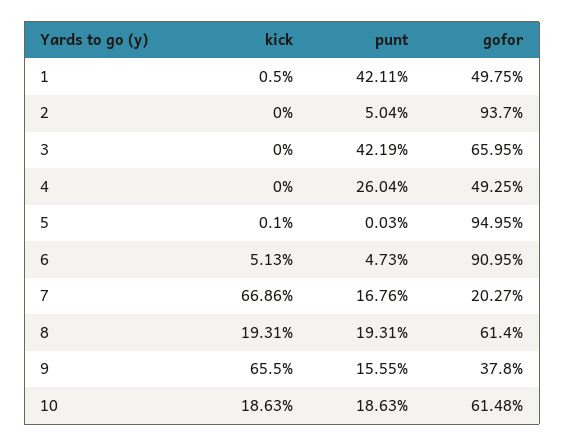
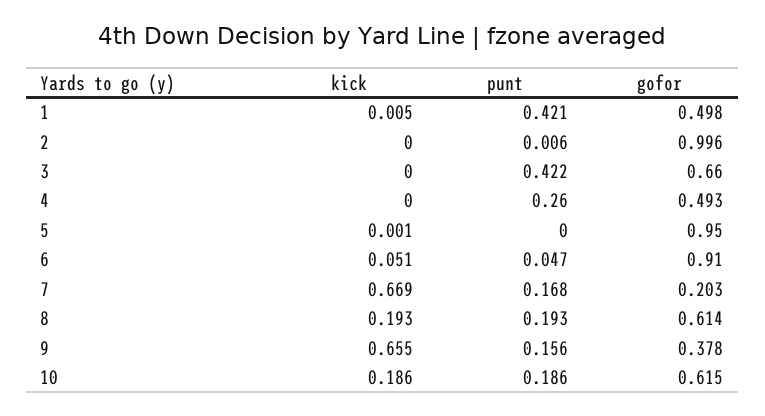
punt, 2: 0.0504 -> 0.006
gofor, 2: 0.937 -> 0.996

